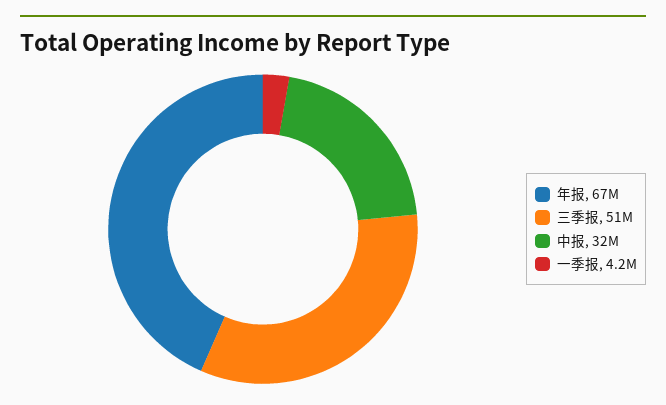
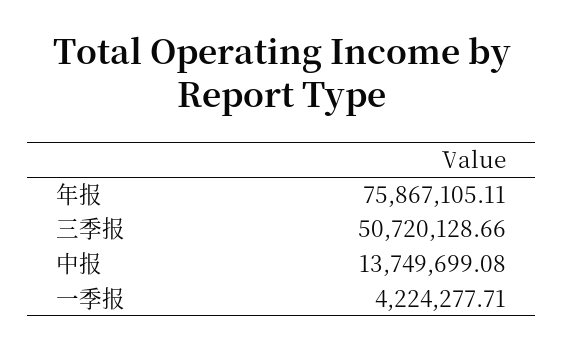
年报: 67000000 -> 75867105.11
中报: 32000000 -> 13749699.08

